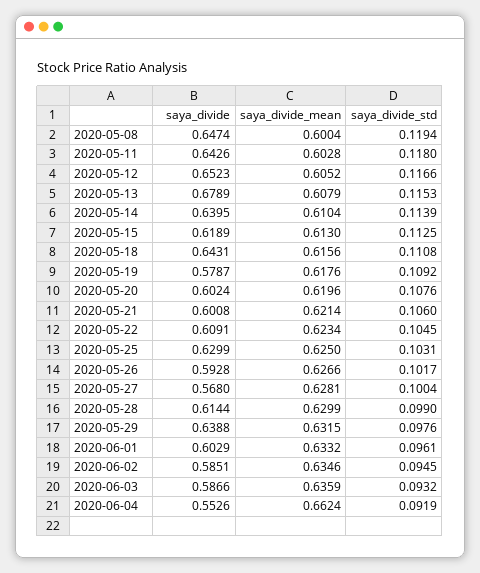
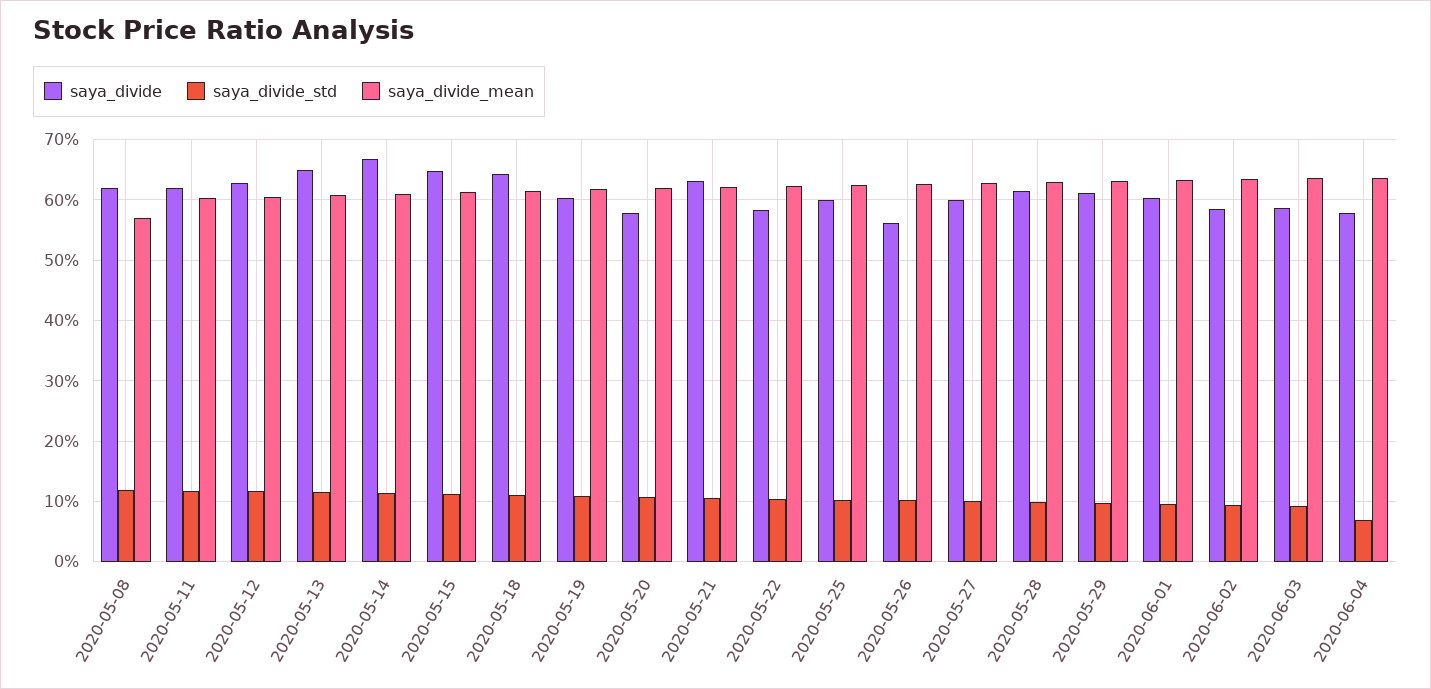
saya_divide, 2020-05-08: 0.6474 -> 0.62
saya_divide_mean, 2020-05-08: 0.6004 -> 0.57
saya_divide, 2020-05-11: 0.6426 -> 0.62
saya_divide, 2020-05-12: 0.6523 -> 0.63
saya_divide, 2020-05-13: 0.6789 -> 0.65
saya_divide, 2020-05-14: 0.6395 -> 0.67
saya_divide, 2020-05-15: 0.6189 -> 0.65
saya_divide, 2020-05-19: 0.5787 -> 0.6
saya_divide, 2020-05-20: 0.6024 -> 0.58
saya_divide, 2020-05-21: 0.6008 -> 0.63
saya_divide, 2020-05-22: 0.6091 -> 0.58
saya_divide, 2020-05-25: 0.6299 -> 0.6
saya_divide, 2020-05-26: 0.5928 -> 0.56
saya_divide, 2020-05-27: 0.568 -> 0.6
saya_divide, 2020-05-29: 0.6388 -> 0.61
saya_divide, 2020-06-04: 0.5526 -> 0.58
saya_divide_mean, 2020-06-04: 0.6624 -> 0.64
saya_divide_std, 2020-06-04: 0.0919 -> 0.07

